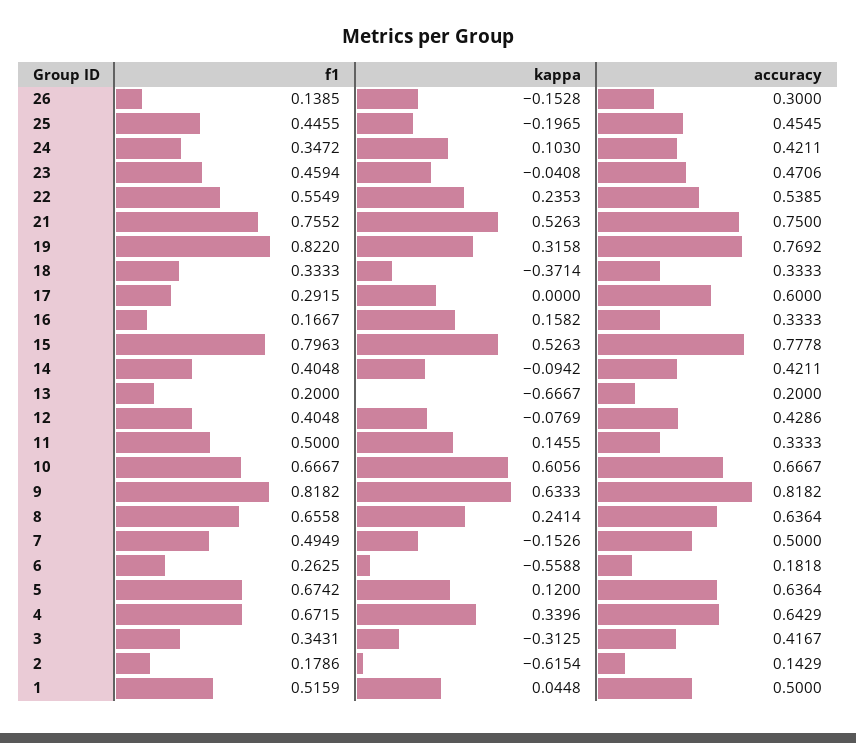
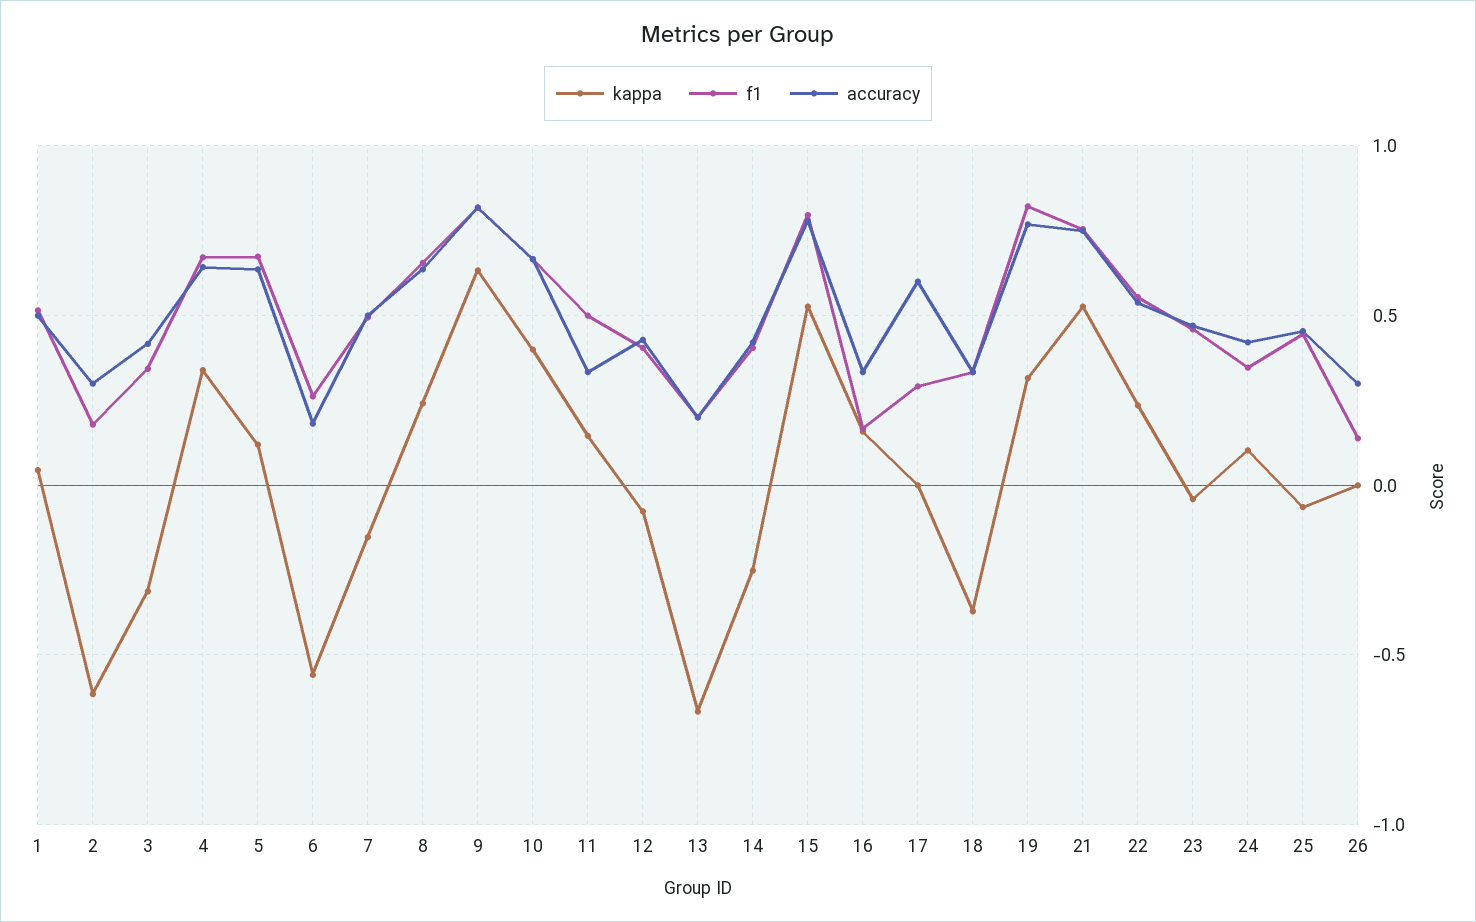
kappa, 26: -0.1528 -> 0
kappa, 25: -0.1965 -> -0.05
kappa, 14: -0.0942 -> -0.25
kappa, 10: 0.6056 -> 0.4
accuracy, 2: 0.1429 -> 0.3

